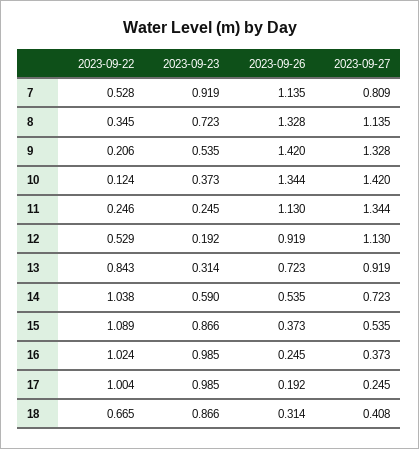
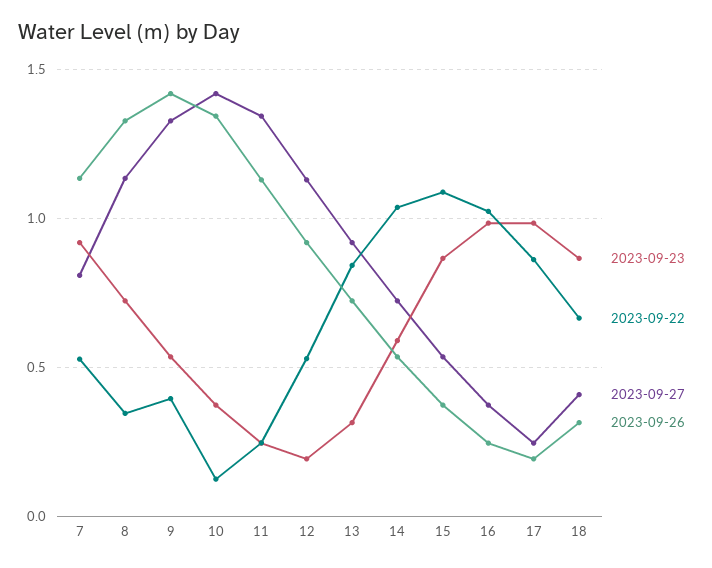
2023-09-22, 9: 0.206 -> 0.4
2023-09-22, 17: 1.004 -> 0.85

